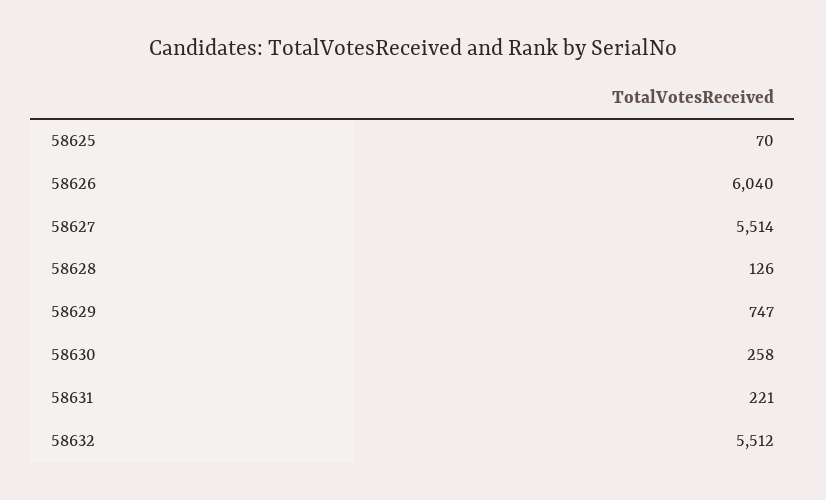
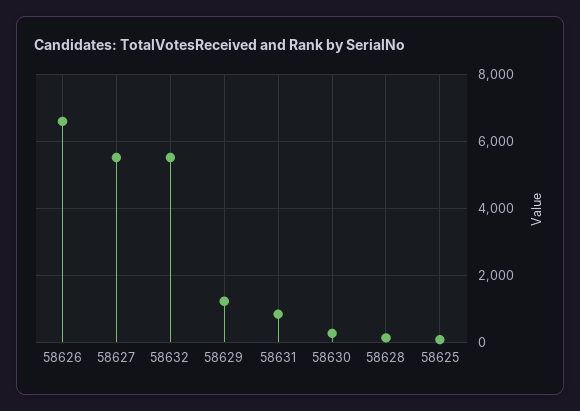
58626: 6040 -> 6600
58629: 747 -> 1200
58631: 221 -> 800

